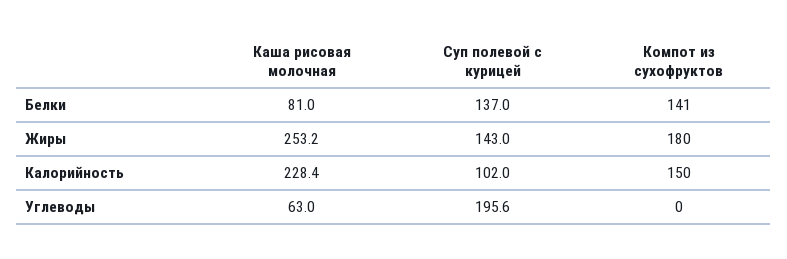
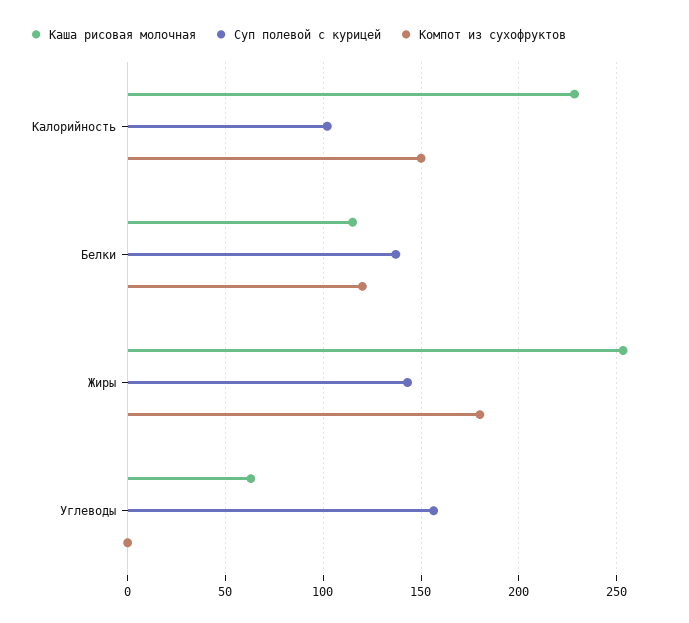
Каша рисовая молочная, Белки: 81 -> 115
Компот из сухофруктов, Белки: 141 -> 120
Суп полевой с курицей, Углеводы: 195.6 -> 155

